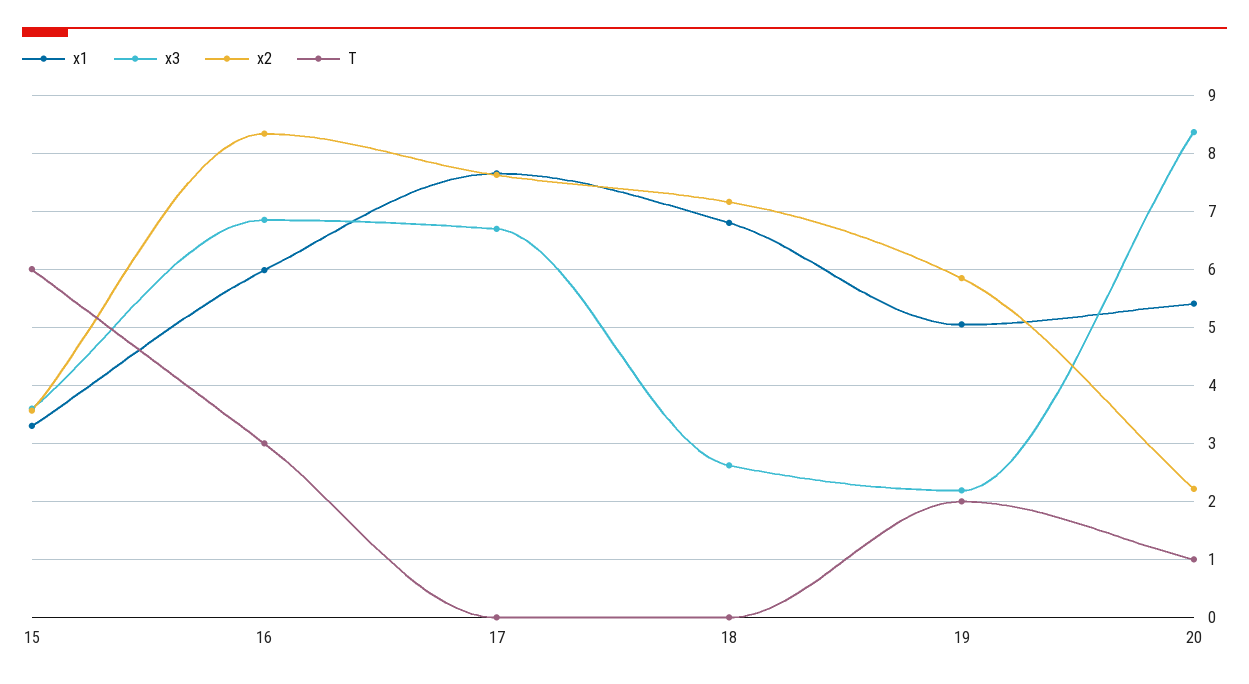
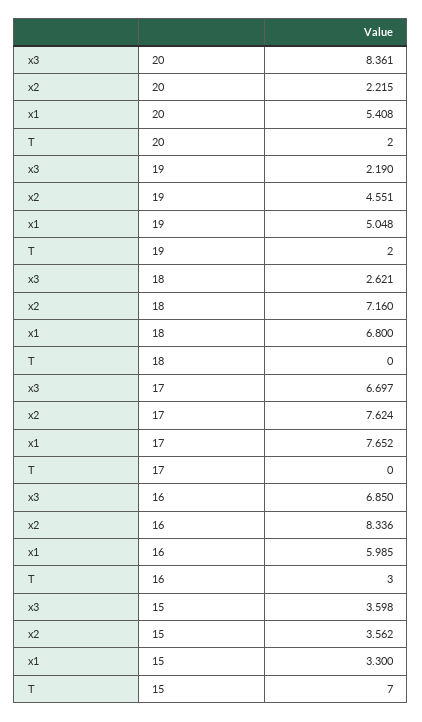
T, 15: 6 -> 7
x2, 19: 5.8 -> 4.551
T, 20: 1 -> 2

